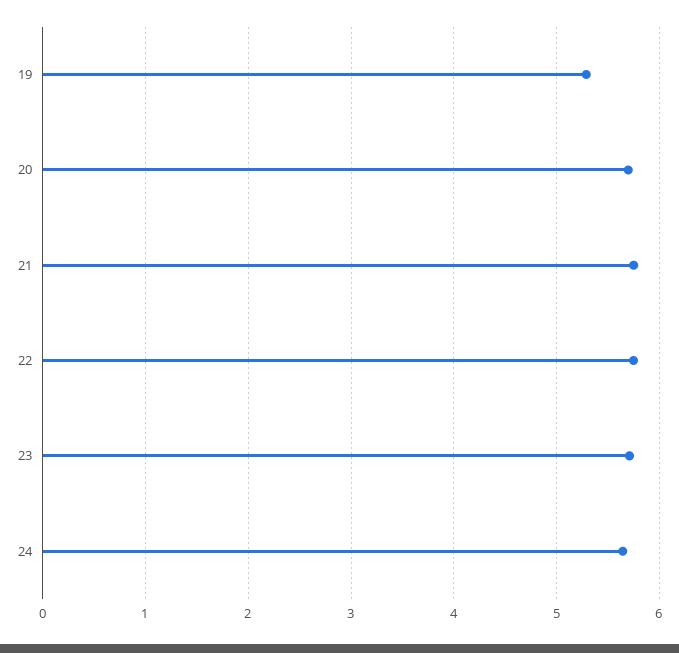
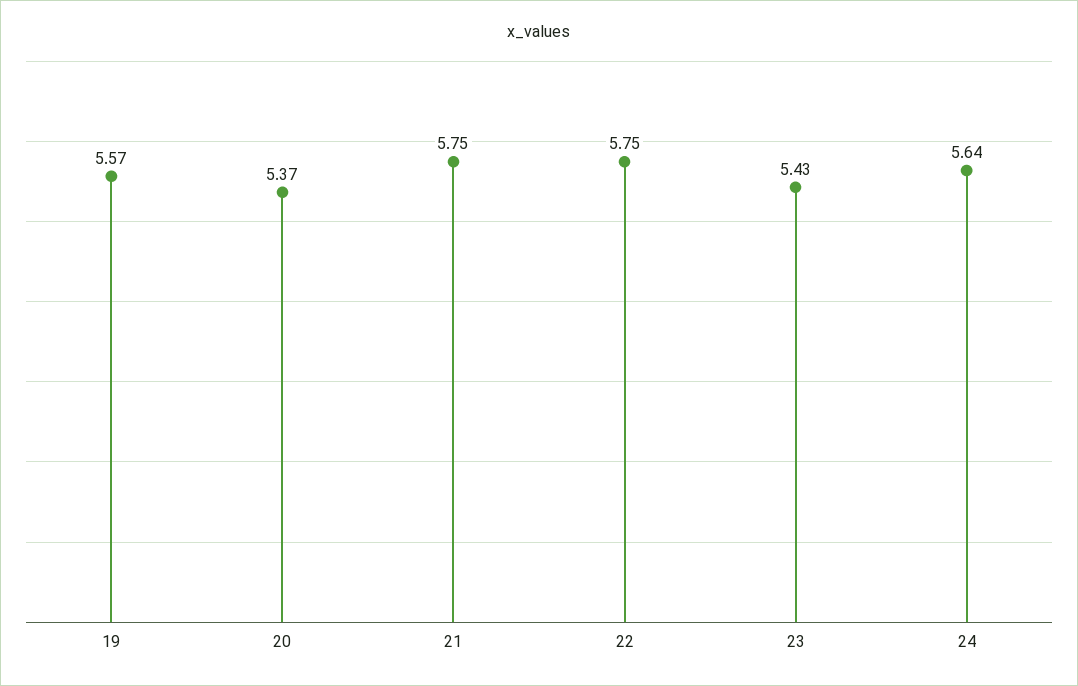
19: 5.3 -> 5.57
20: 5.7 -> 5.37
23: 5.7 -> 5.43

